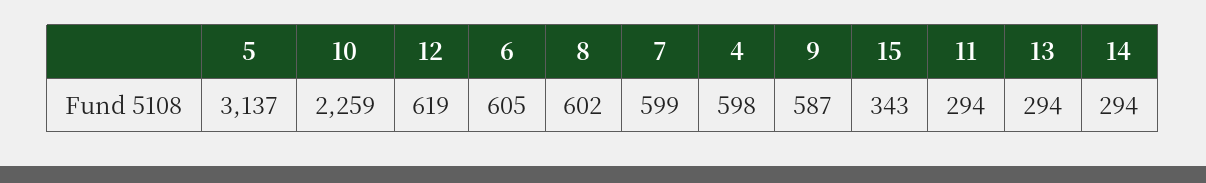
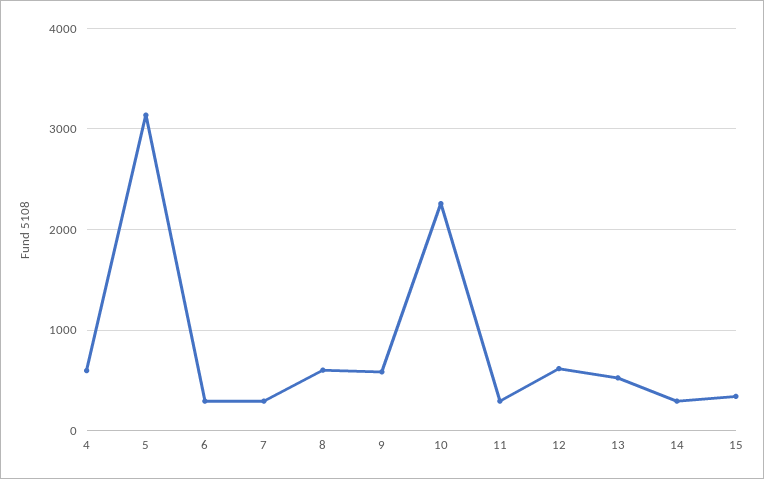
6: 605 -> 300
7: 599 -> 300
13: 294 -> 500

